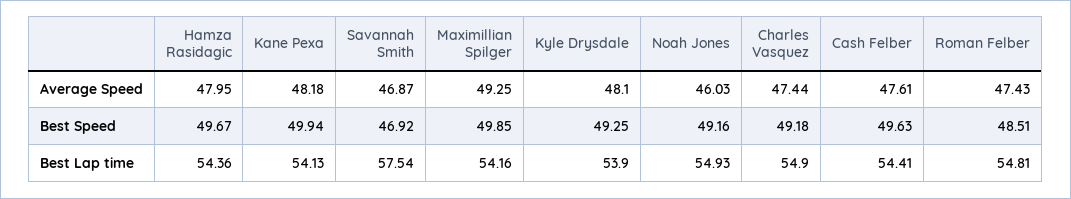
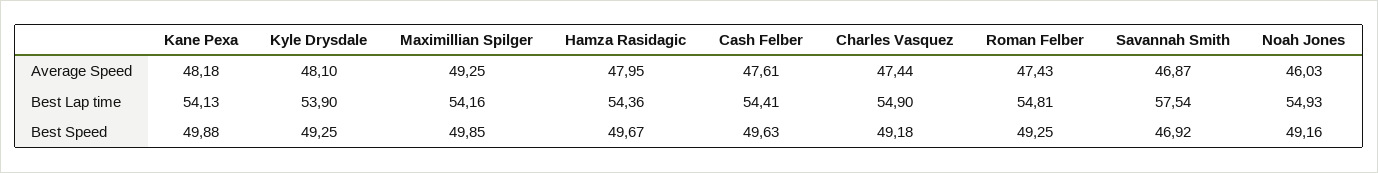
Kane Pexa, Best Speed: 49.94 -> 49.88
Roman Felber, Best Speed: 48.51 -> 49.25

